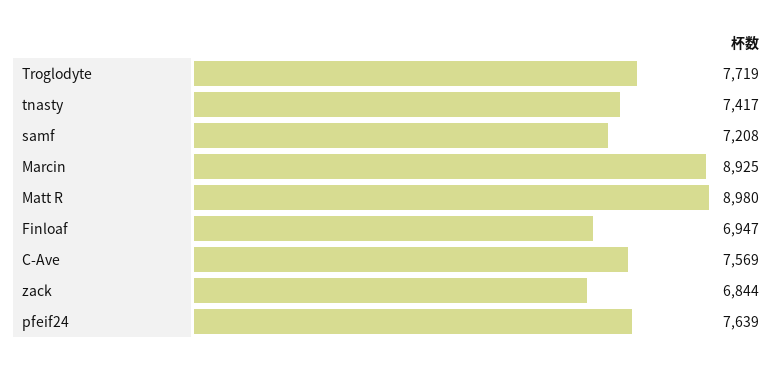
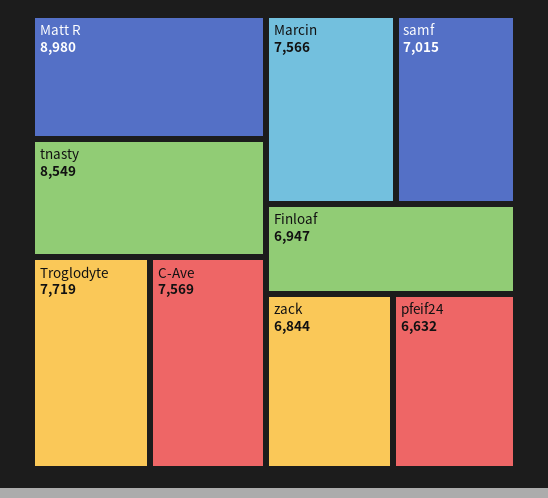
tnasty: 7417 -> 8549
samf: 7208 -> 7015
Marcin: 8925 -> 7566
pfeif24: 7639 -> 6632

